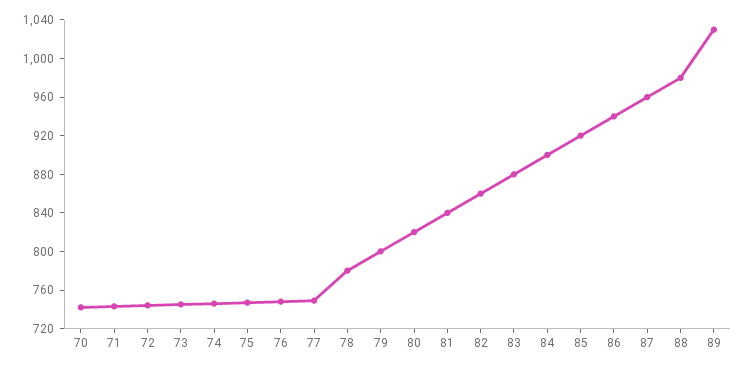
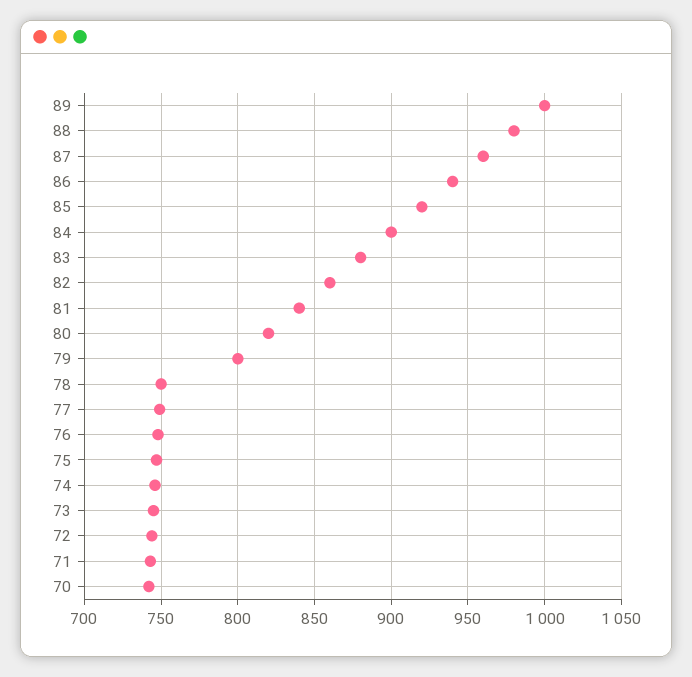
78: 780 -> 750
89: 1030 -> 1000

